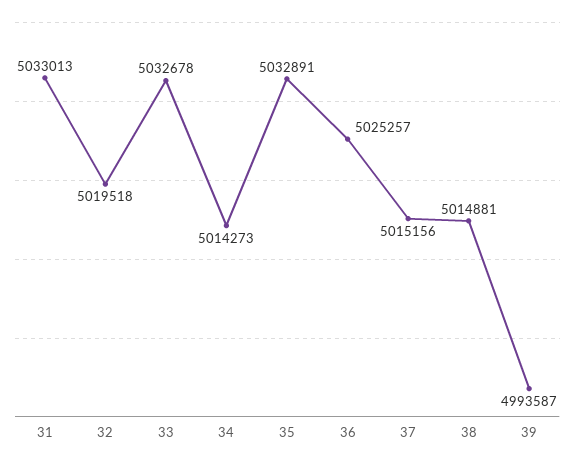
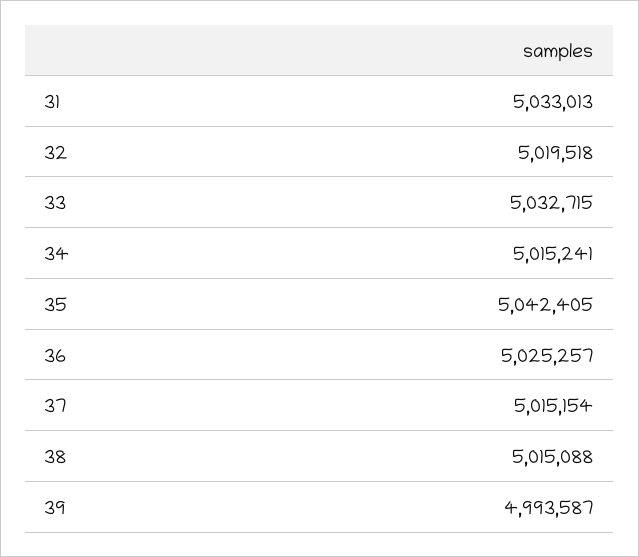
33: 5032678 -> 5032715
34: 5014273 -> 5015241
35: 5032891 -> 5042405
37: 5015156 -> 5015154
38: 5014881 -> 5015088

